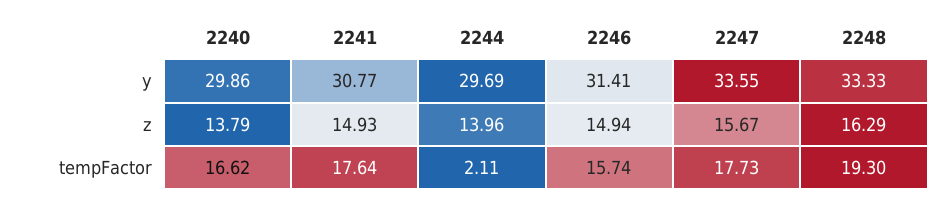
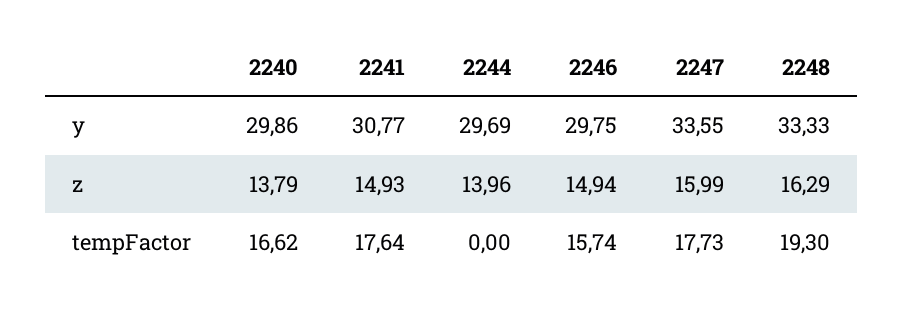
2246, y: 31.41 -> 29.75
2247, z: 15.67 -> 15.99
2244, tempFactor: 2.11 -> 0

